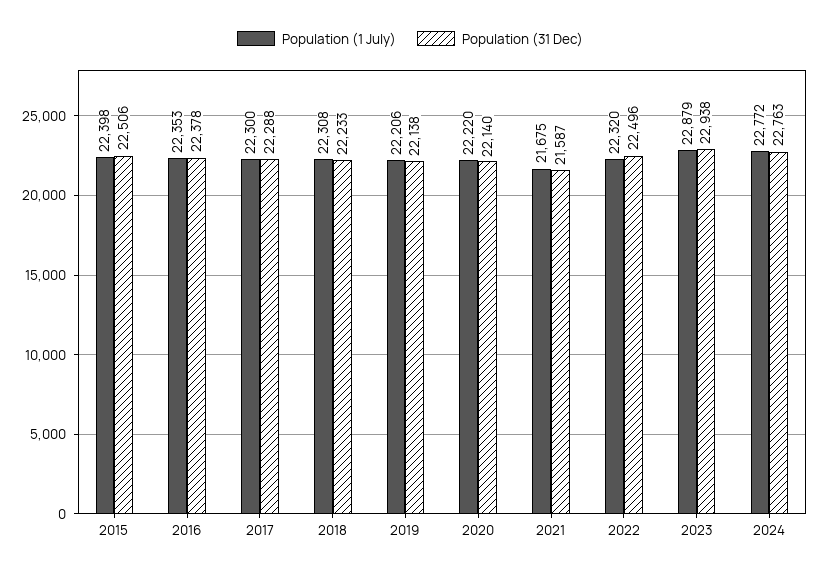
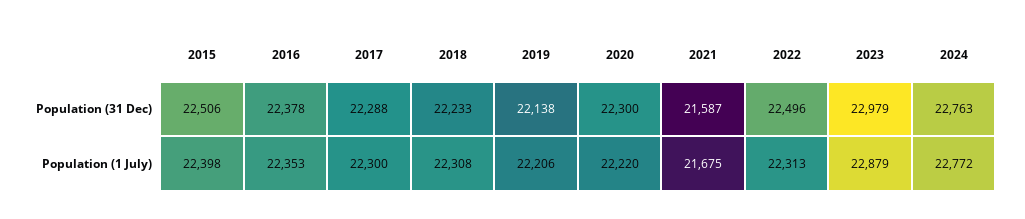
Population (31 Dec), 2020: 22140 -> 22300
Population (1 July), 2022: 22320 -> 22313
Population (31 Dec), 2023: 22938 -> 22979

